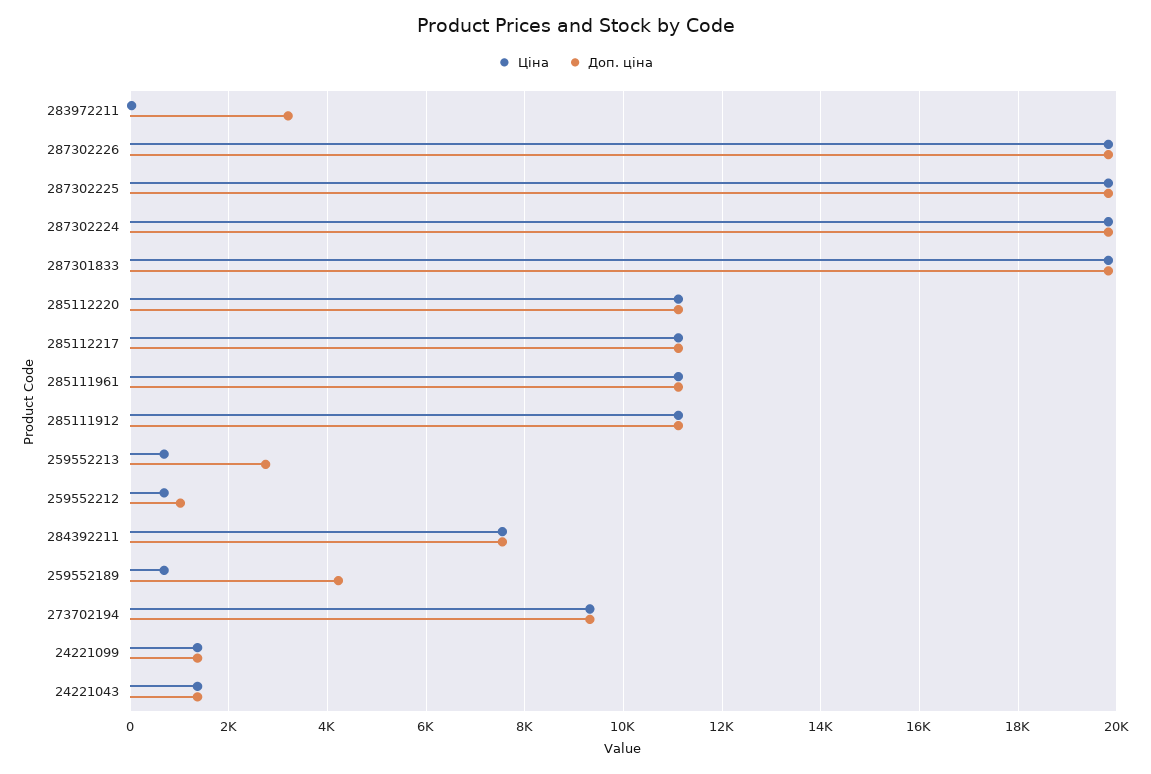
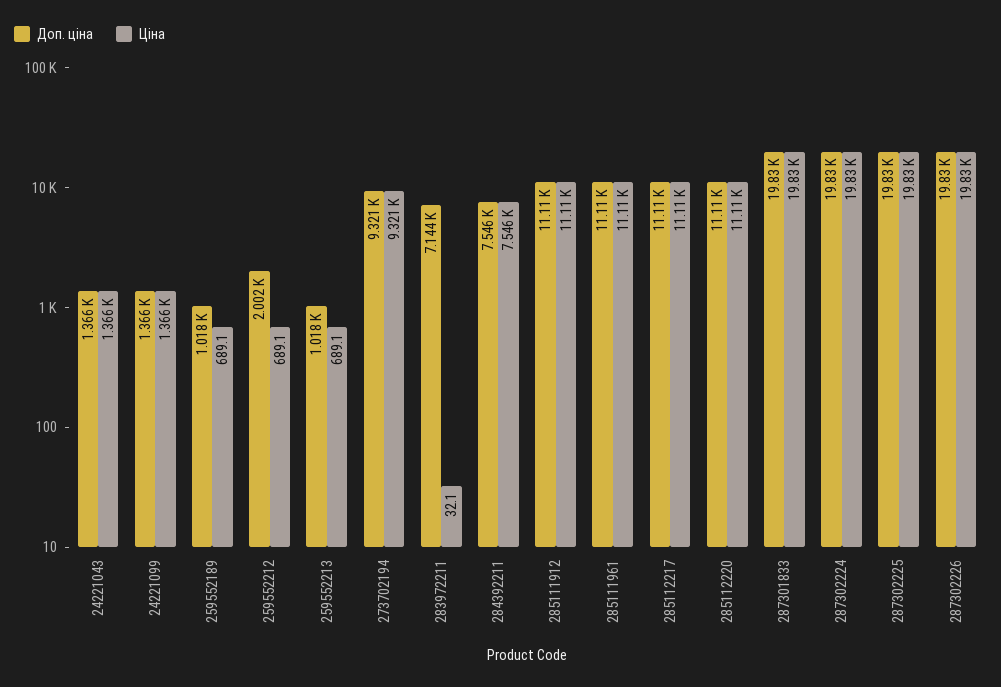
Доп. ціна, 283972211: 3200 -> 7144
Доп. ціна, 259552213: 2800 -> 1018
Доп. ціна, 259552212: 1000 -> 2002
Доп. ціна, 259552189: 4200 -> 1018

